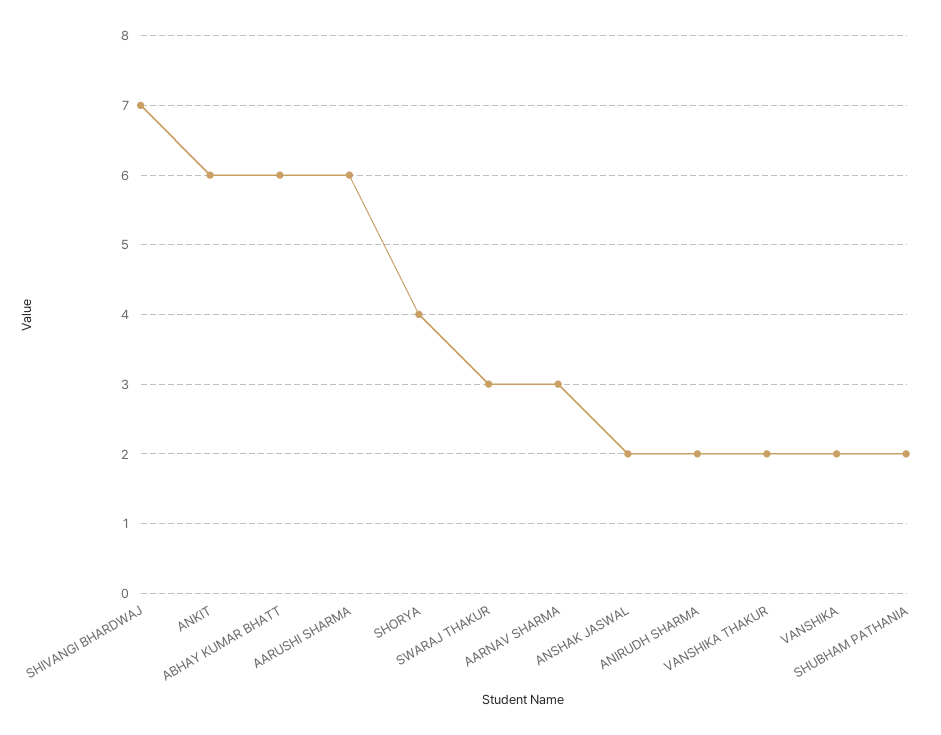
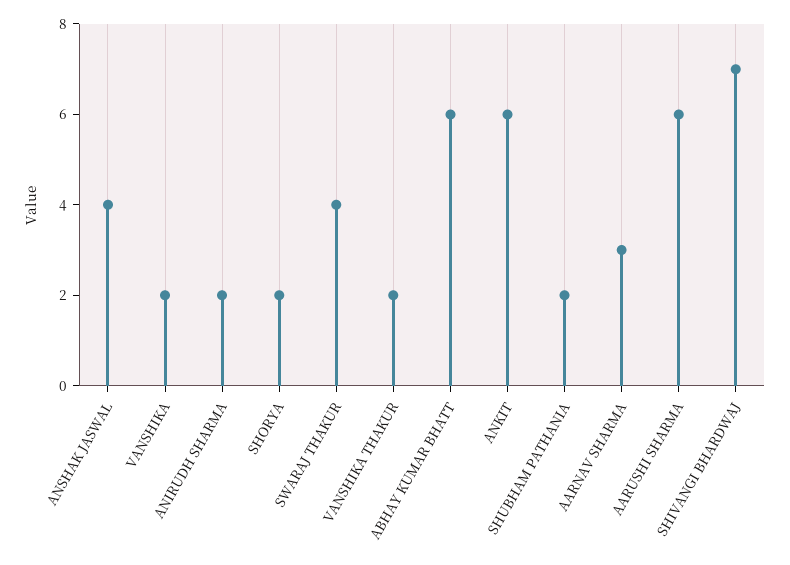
SHORYA: 4 -> 2
SWARAJ THAKUR: 3 -> 4
ANSHAK JASWAL: 2 -> 4

